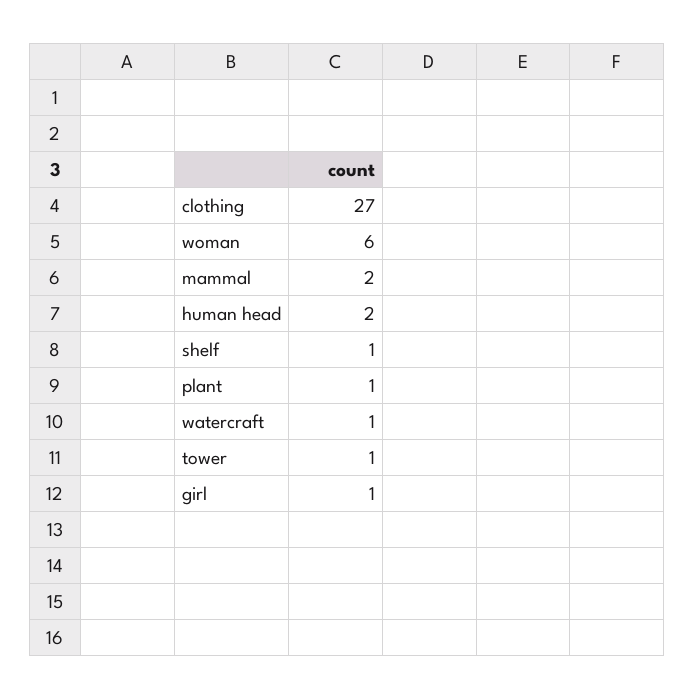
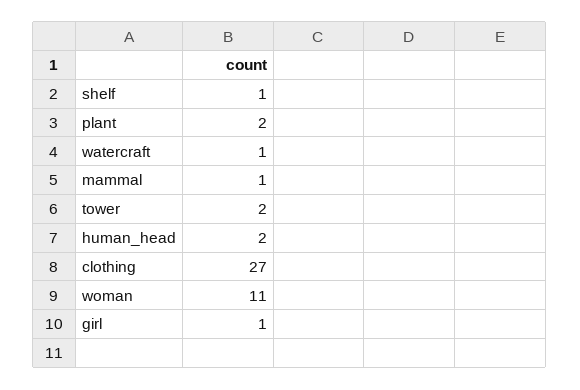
woman: 6 -> 11
mammal: 2 -> 1
plant: 1 -> 2
tower: 1 -> 2

